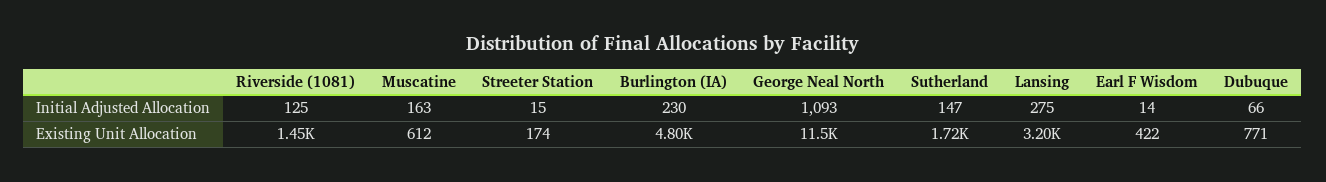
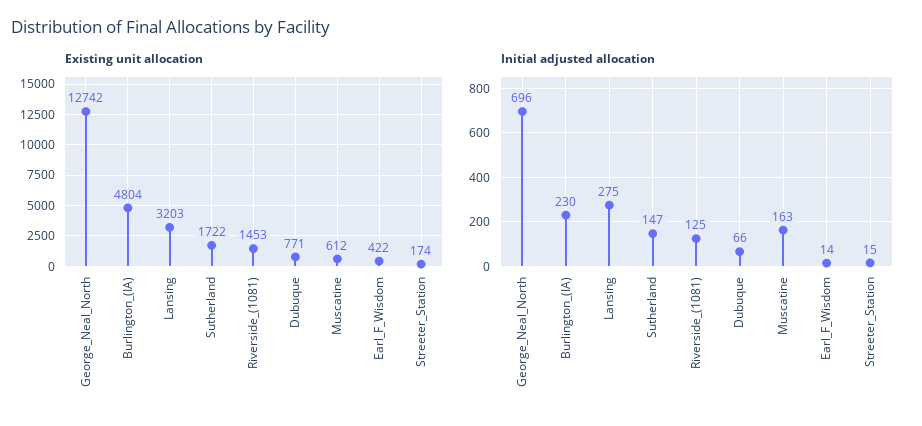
Initial Adjusted Allocation, George Neal North: 1093 -> 696
Existing Unit Allocation, George Neal North: 11500 -> 12742

